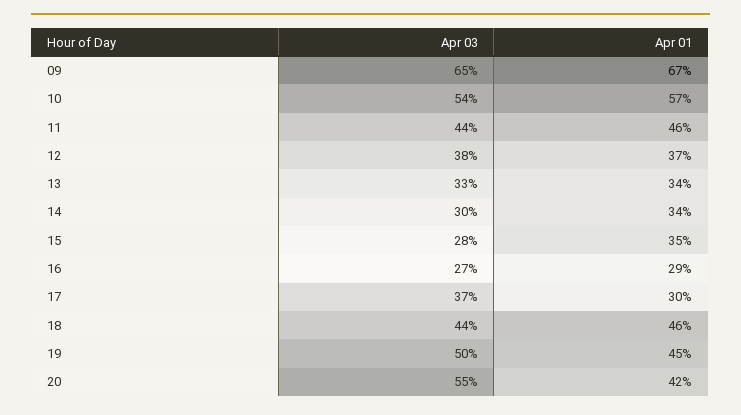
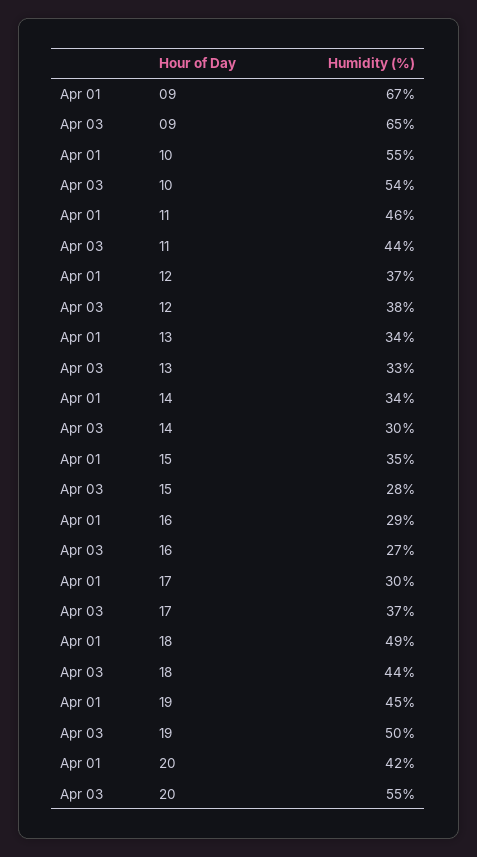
Apr 01, 10: 57 -> 55
Apr 01, 18: 46 -> 49

